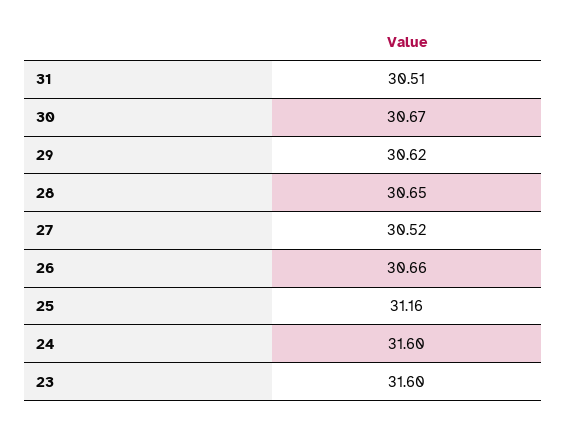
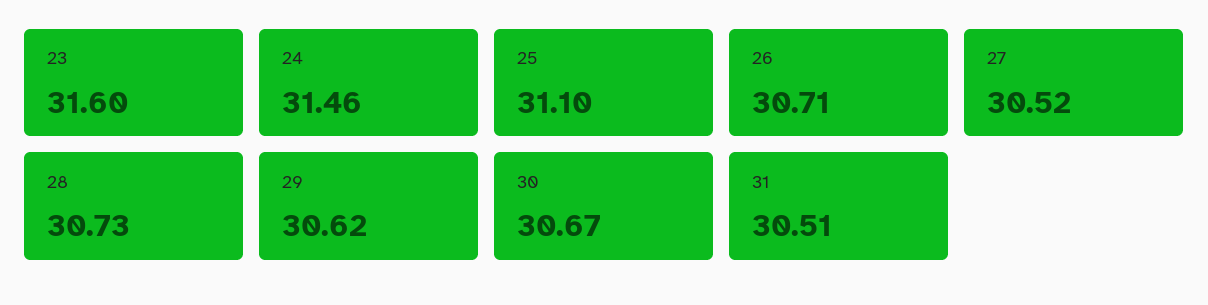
28: 30.65 -> 30.73
26: 30.66 -> 30.71
25: 31.16 -> 31.1
24: 31.6 -> 31.46

